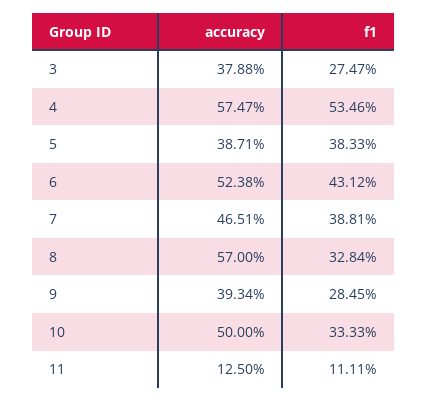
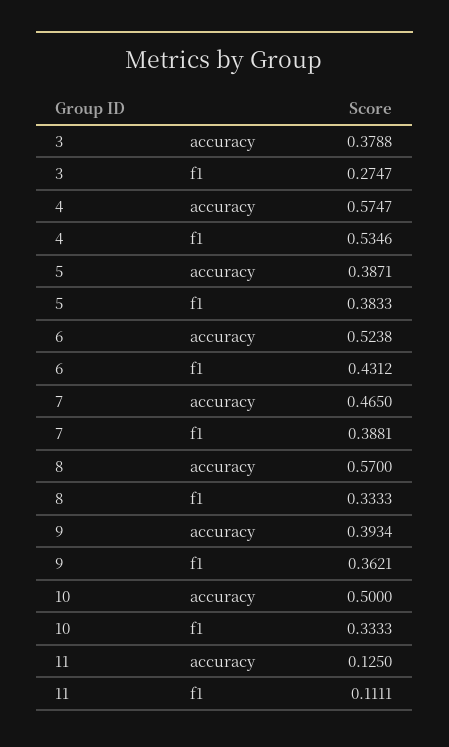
accuracy, 7: 0.4651 -> 0.465
f1, 8: 0.3284 -> 0.3333
f1, 9: 0.2845 -> 0.3621

